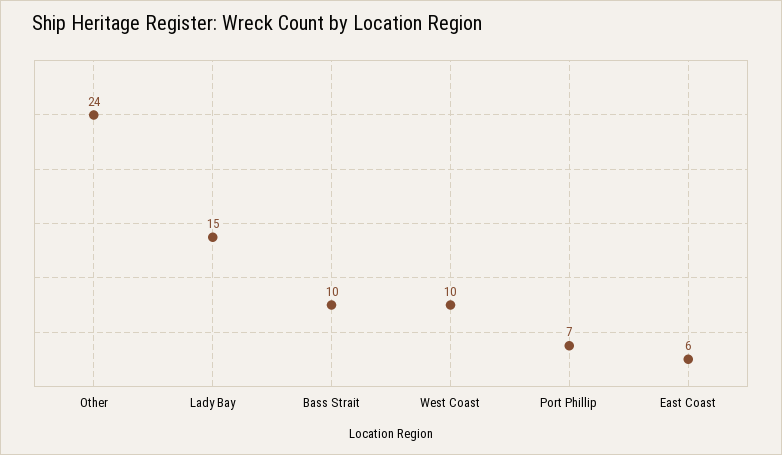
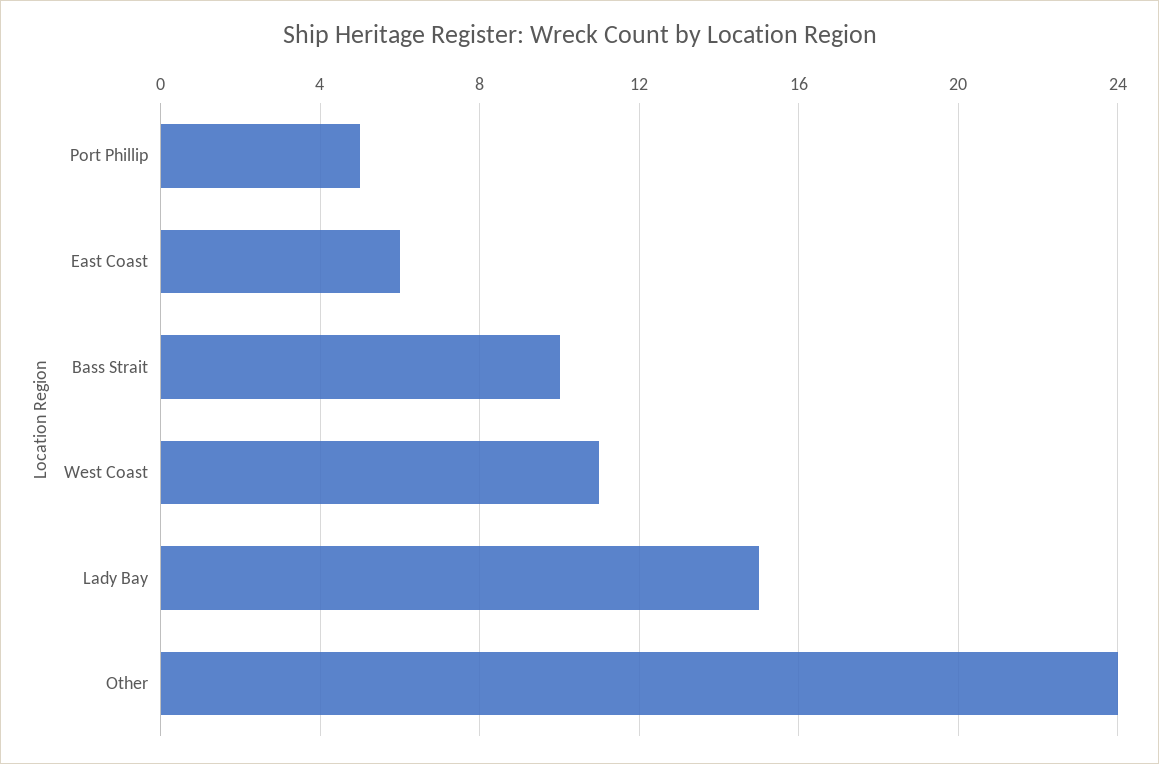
West Coast: 10 -> 11
Port Phillip: 7 -> 5

